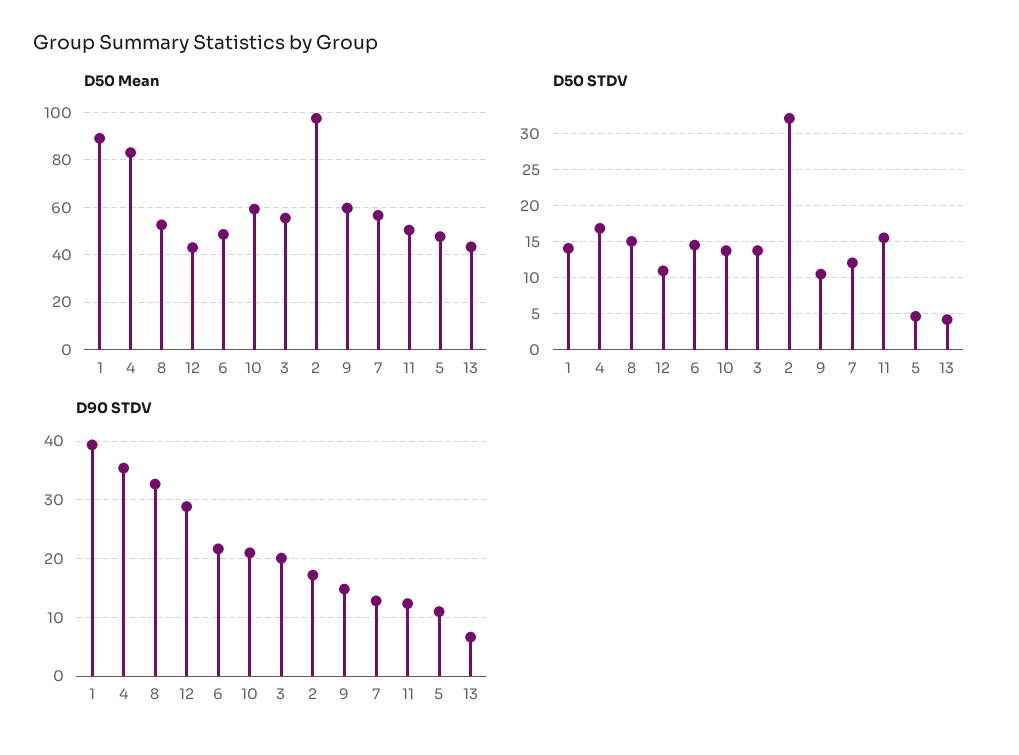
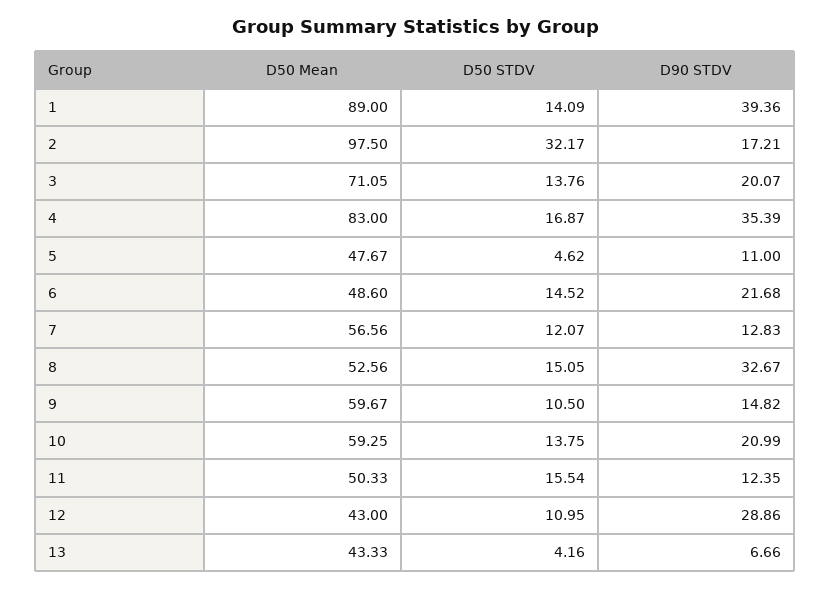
D50 Mean, 3: 55 -> 71.05

